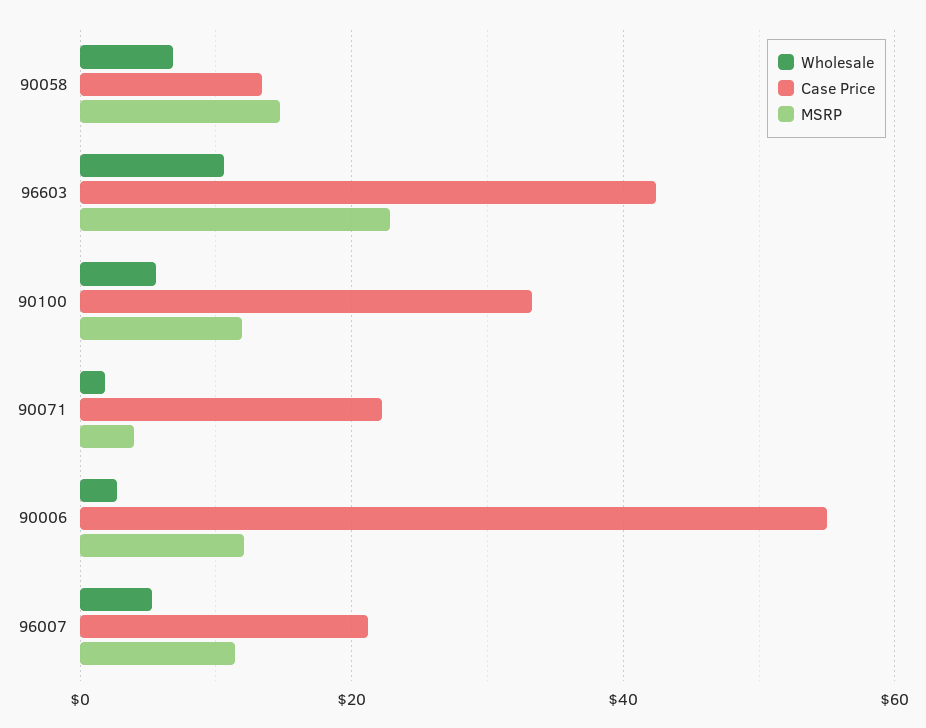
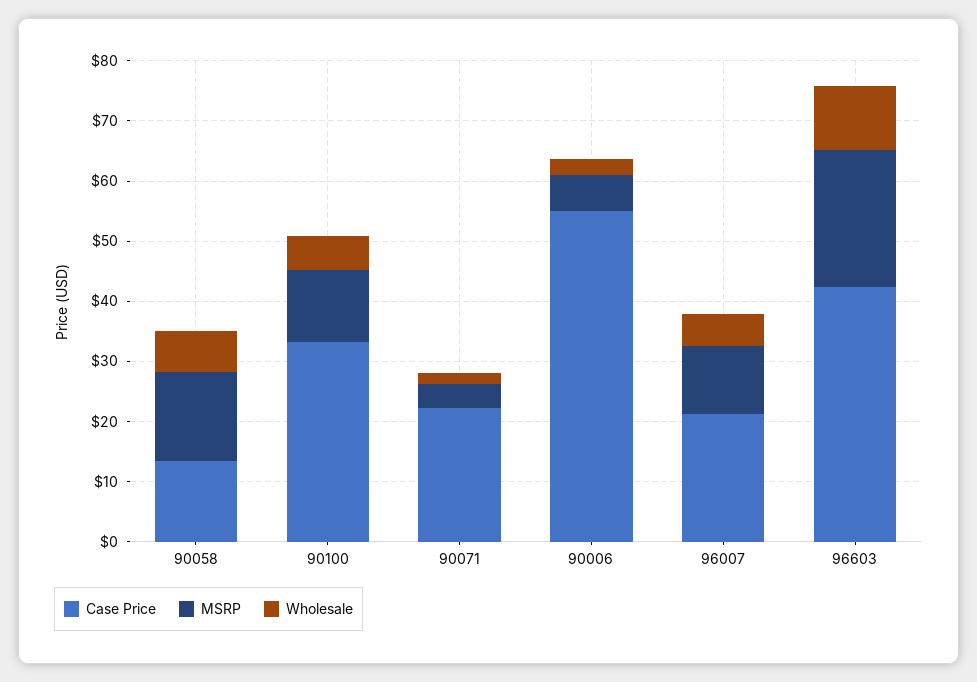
MSRP, 90006: 12 -> 6

